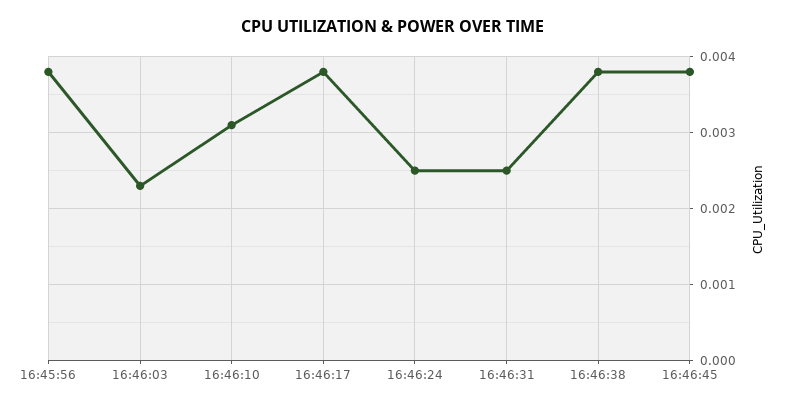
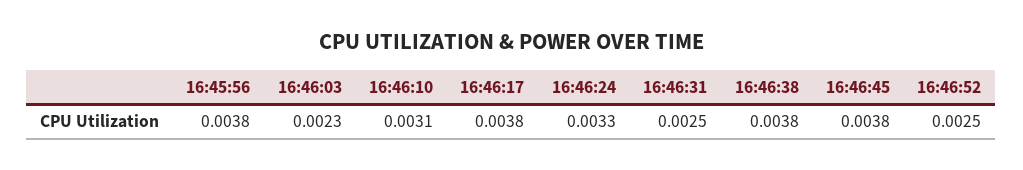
16:46:24: 0.0025 -> 0.0033
16:46:52: none -> 0.0025

